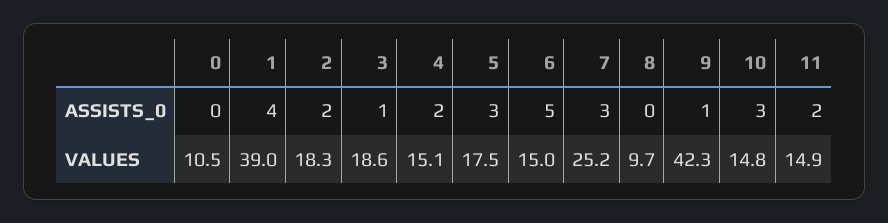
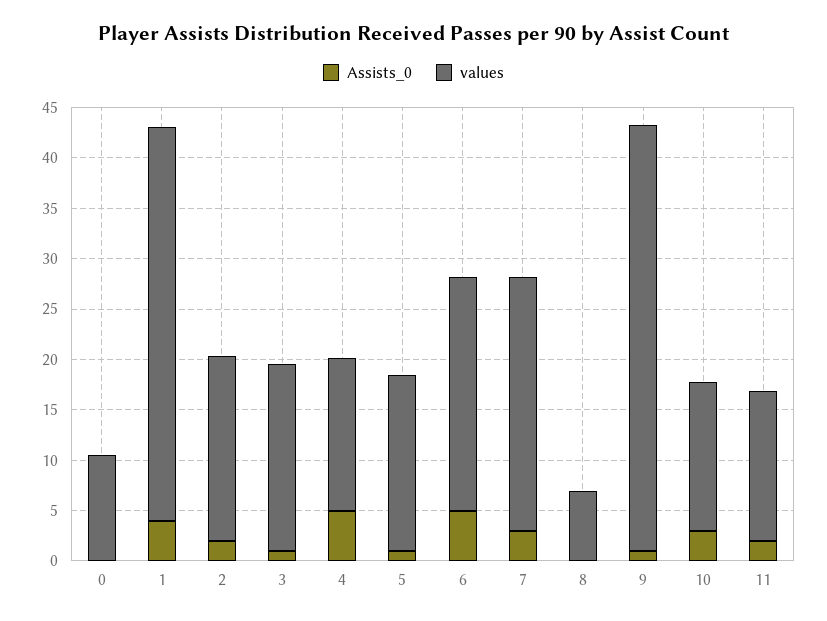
ASSISTS_0, 4: 2 -> 5
ASSISTS_0, 5: 3 -> 1
VALUES, 6: 15 -> 23
VALUES, 8: 9.7 -> 7

